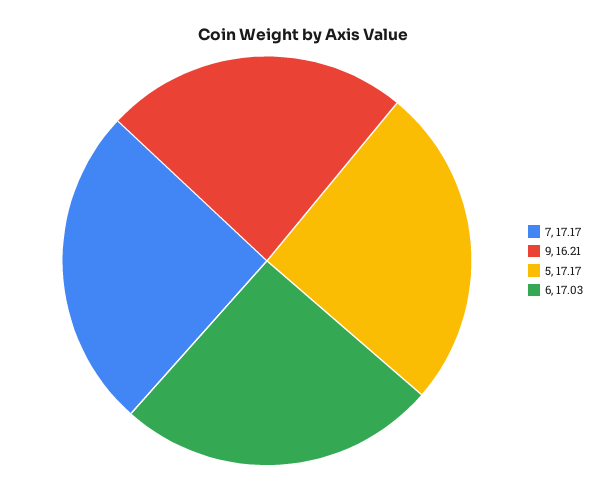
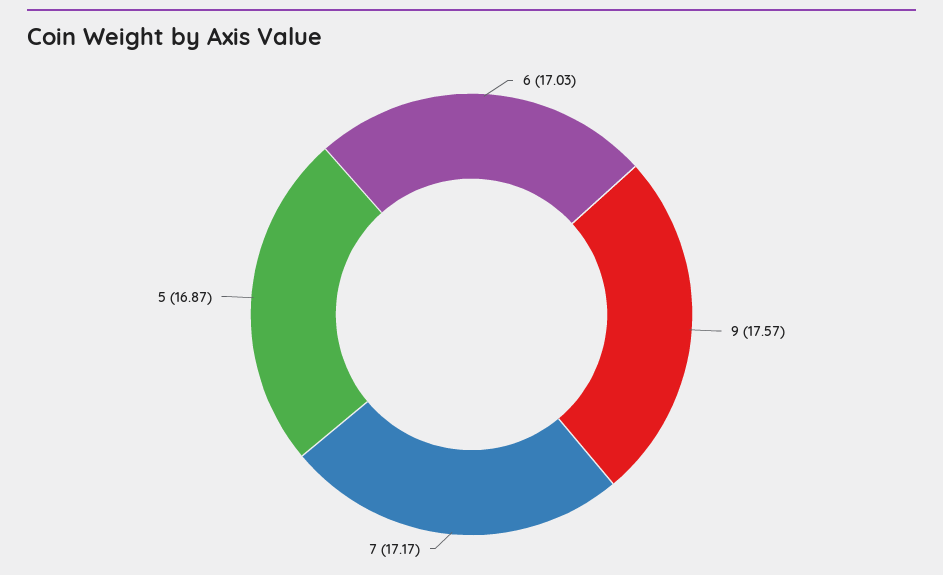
9: 16.21 -> 17.57
5: 17.17 -> 16.87

